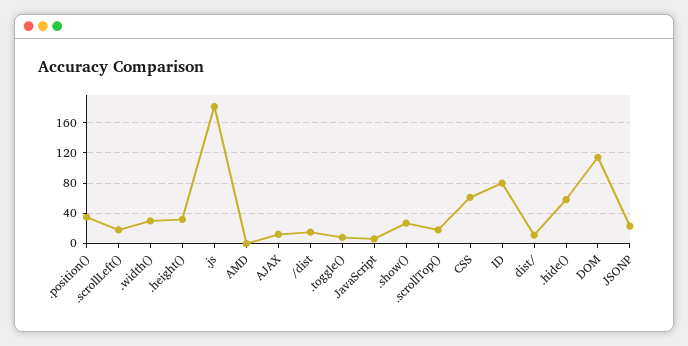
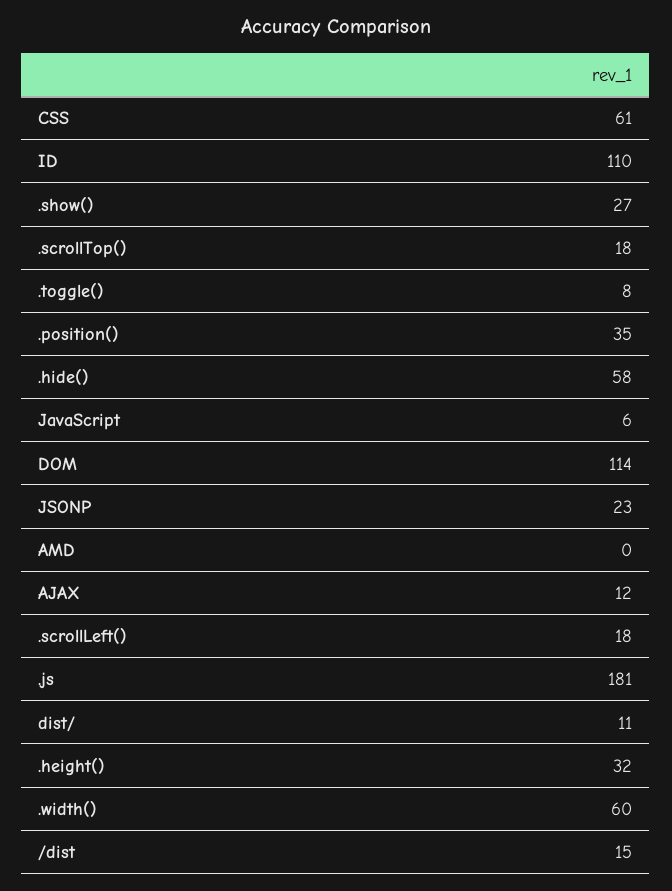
.width(): 30 -> 60
ID: 80 -> 110

